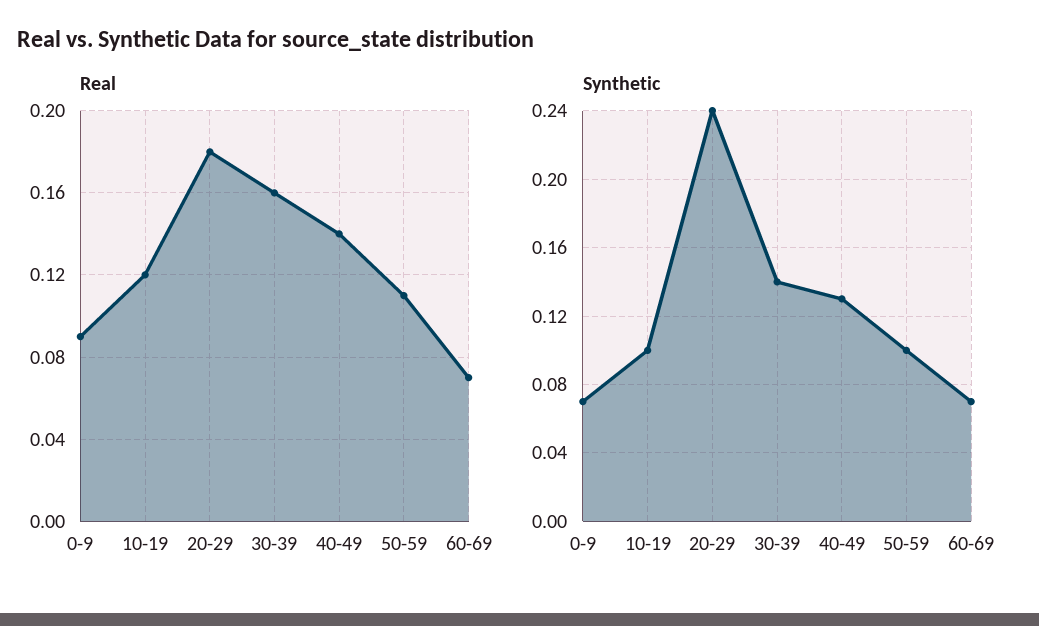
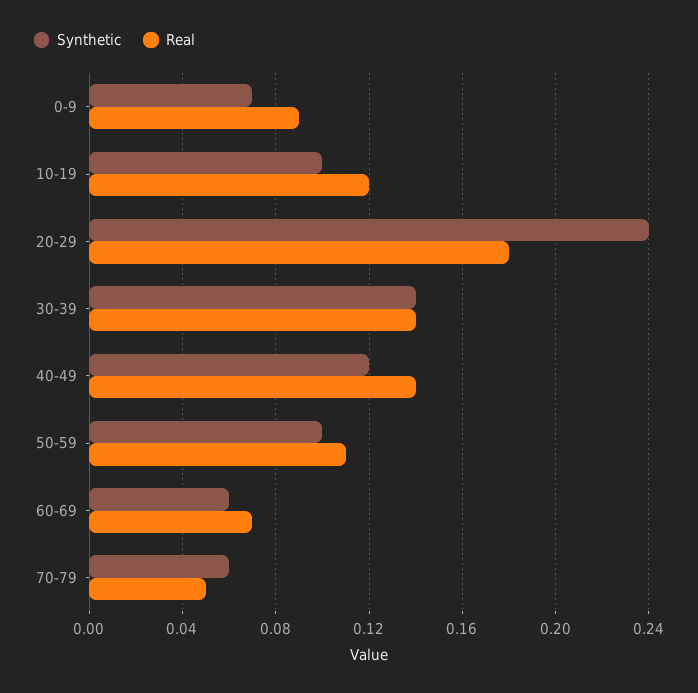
Real, 30-39: 0.16 -> 0.14
Synthetic, 40-49: 0.13 -> 0.12
Synthetic, 60-69: 0.07 -> 0.06
Synthetic, 70-79: none -> 0.06
Real, 70-79: none -> 0.05

